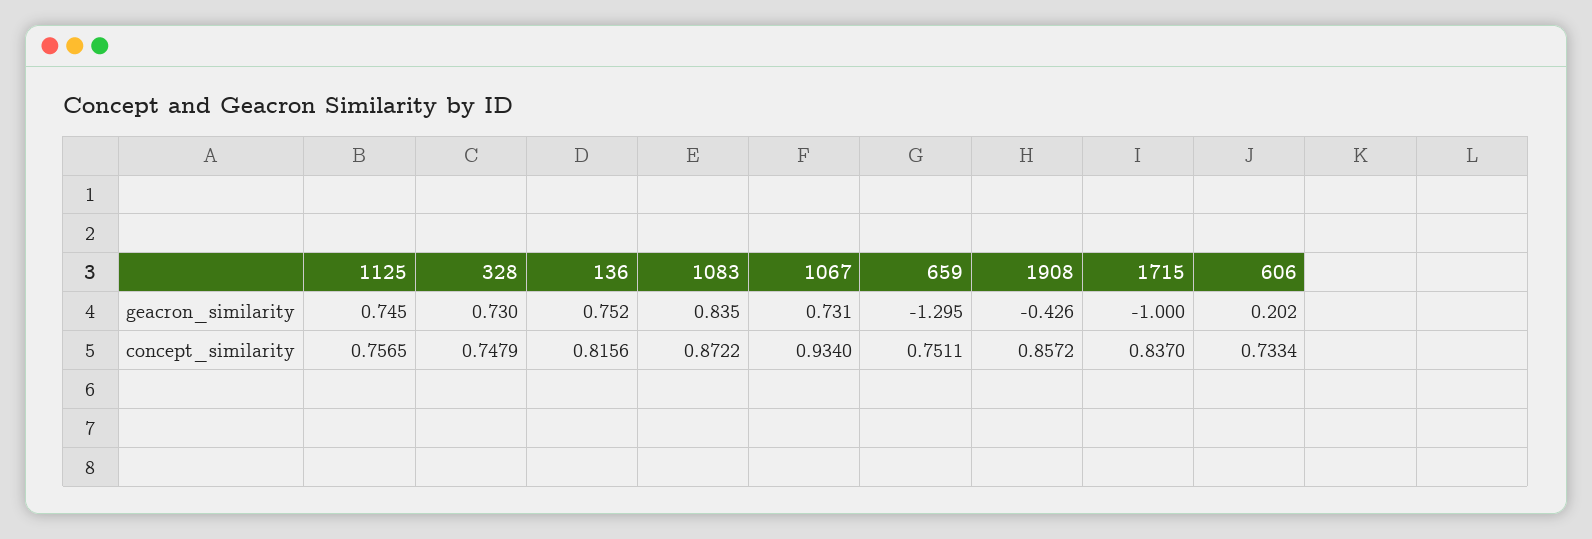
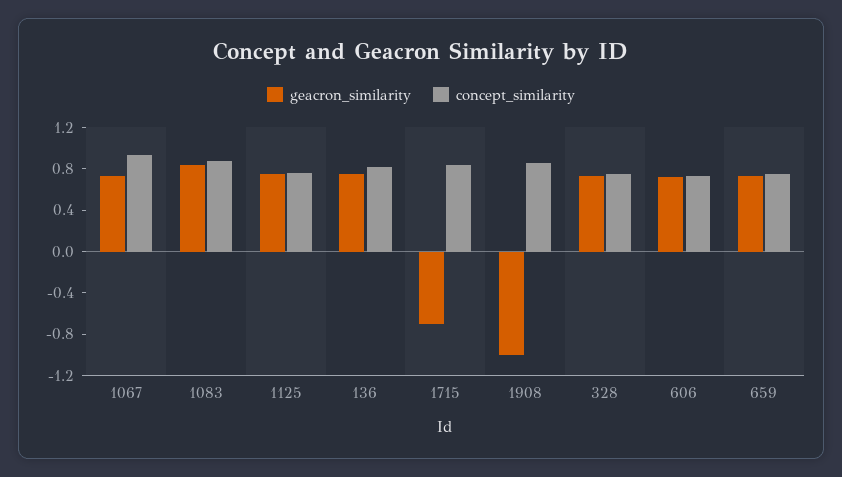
geacron_similarity, 659: -1.295 -> 0.7
geacron_similarity, 1908: -0.426 -> -1
geacron_similarity, 1715: -1 -> -0.7
geacron_similarity, 606: 0.202 -> 0.7

